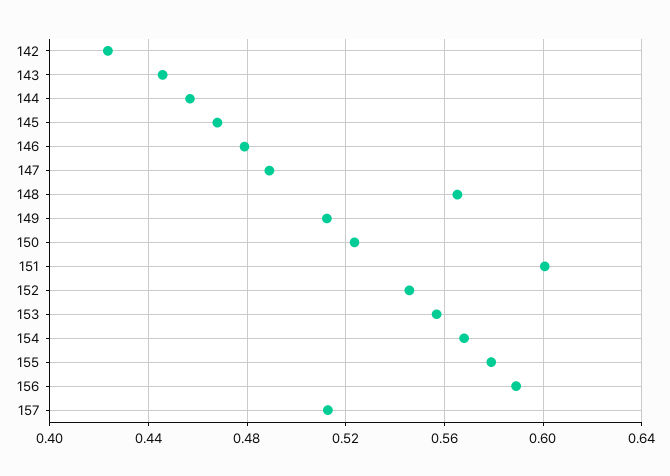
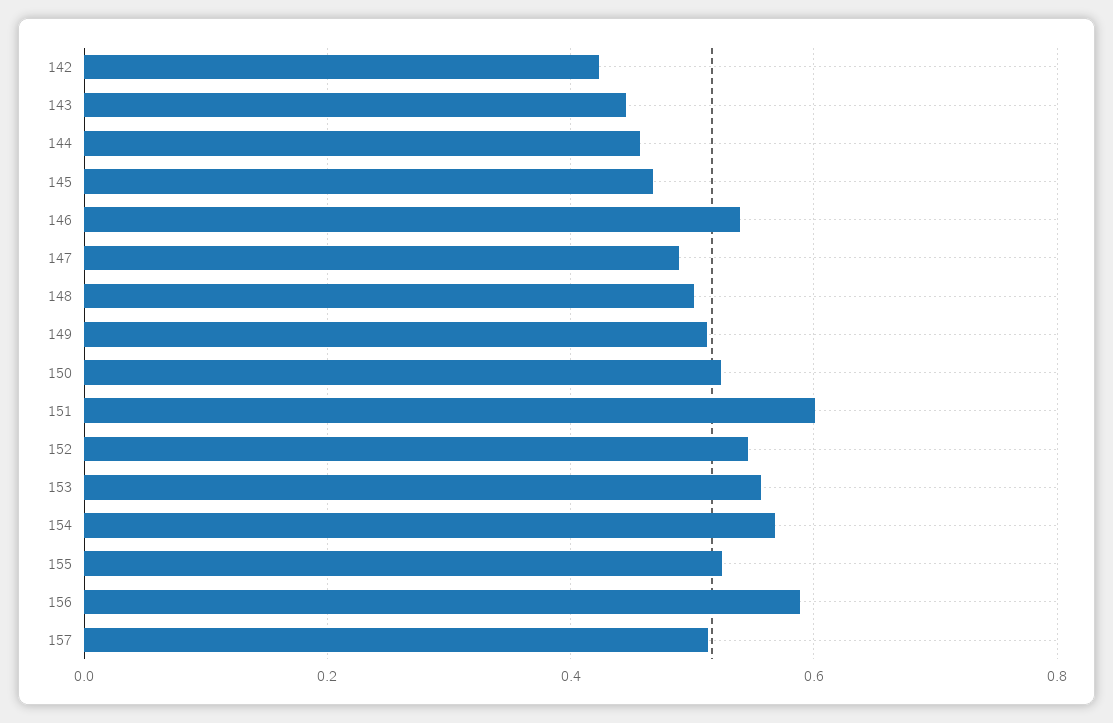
146: 0.48 -> 0.54
148: 0.565 -> 0.5
155: 0.58 -> 0.52

